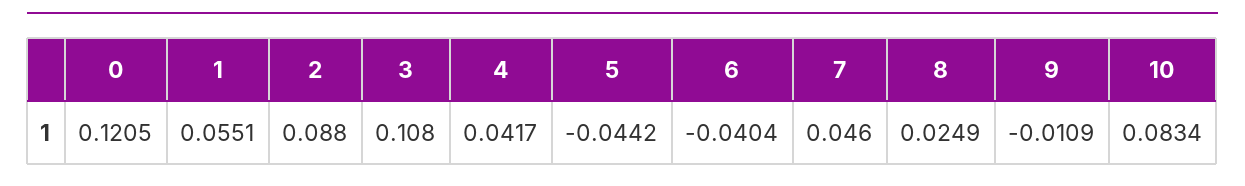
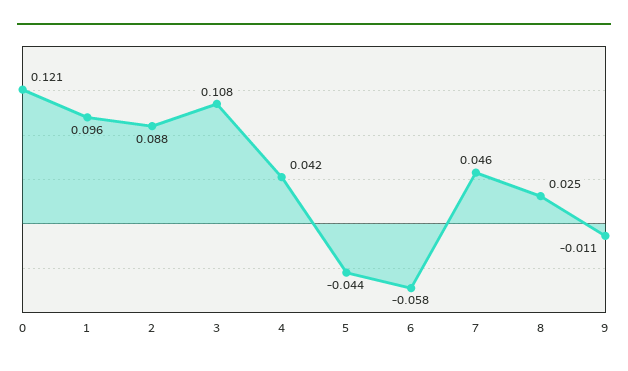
1: 0.0551 -> 0.096
6: -0.0404 -> -0.058
10: 0.0834 -> none

